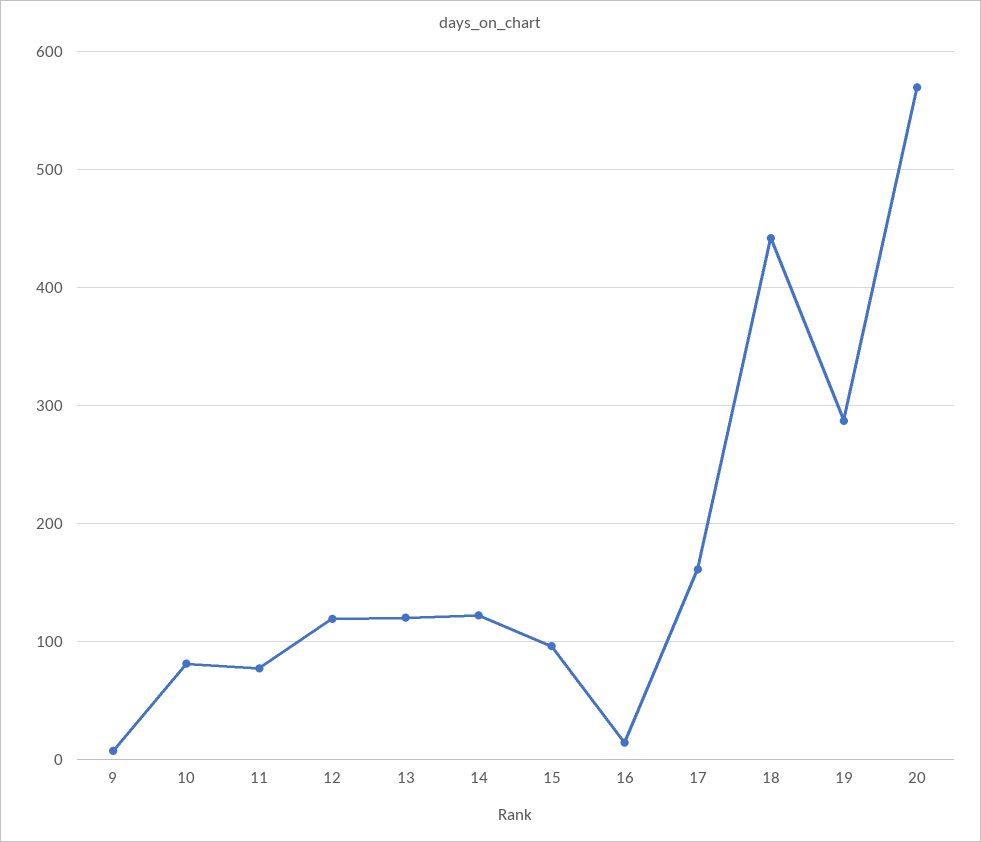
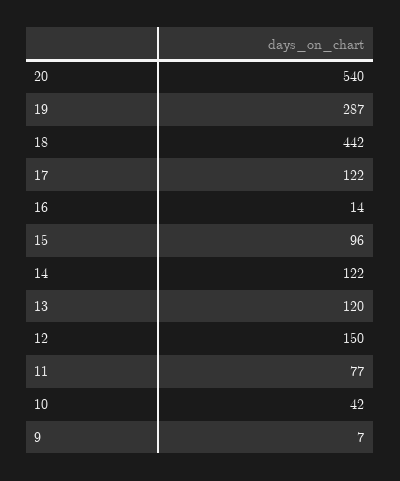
10: 80 -> 42
12: 120 -> 150
17: 160 -> 122
20: 570 -> 540

